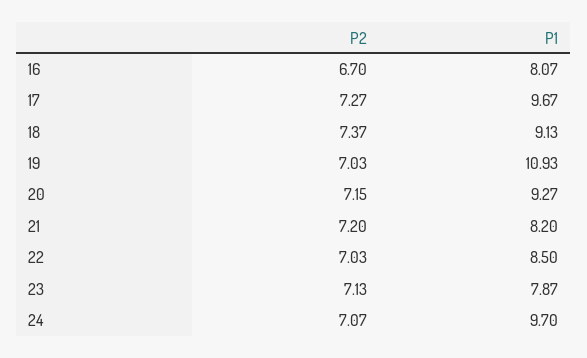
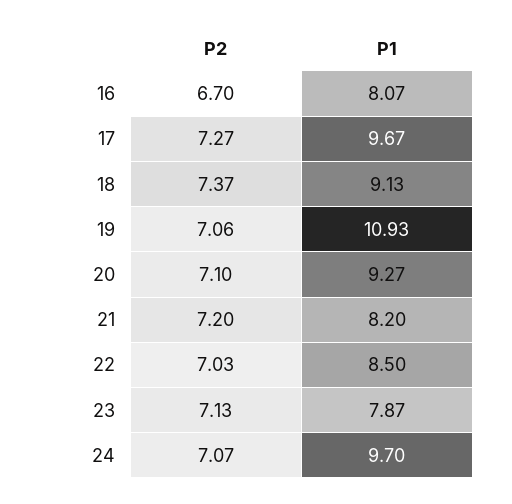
P2, 19: 7.03 -> 7.06
P2, 20: 7.15 -> 7.1

